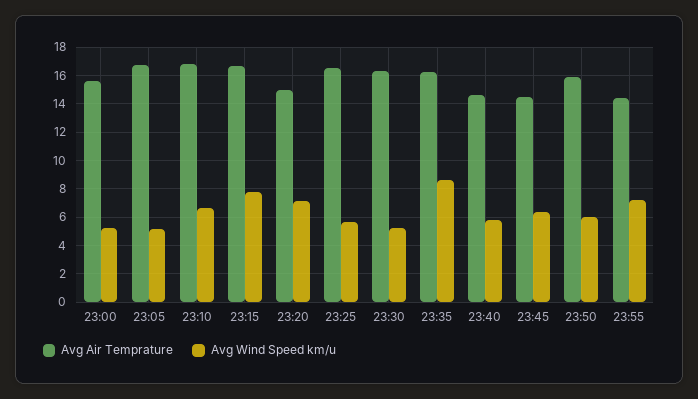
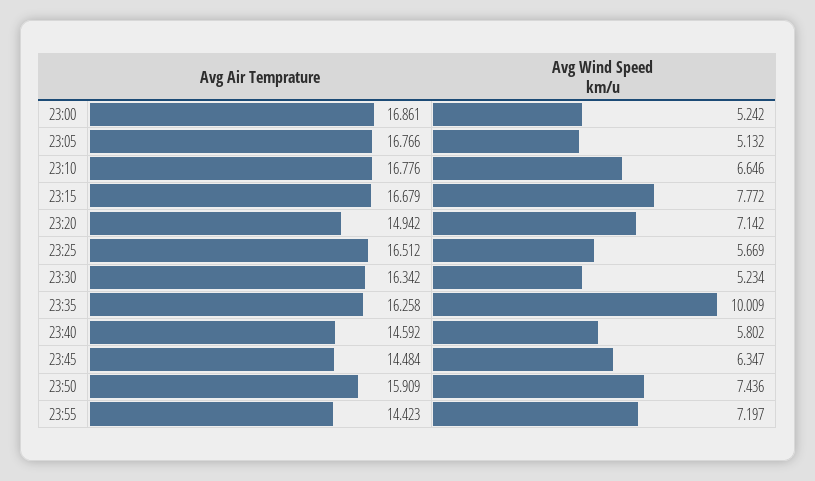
Avg Air Temprature, 23:00: 15.5 -> 16.861
Avg Wind Speed km/u, 23:35: 8.5 -> 10.009
Avg Wind Speed km/u, 23:50: 6 -> 7.436

